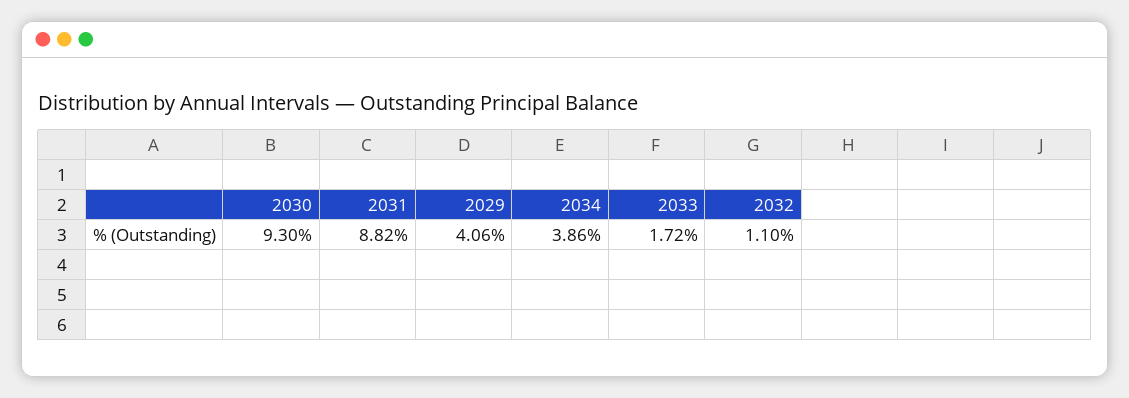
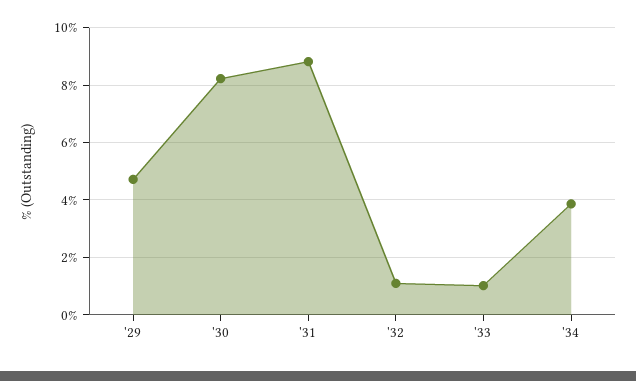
2030: 9.3 -> 8.25
2029: 4.06 -> 4.75
2033: 1.72 -> 1

